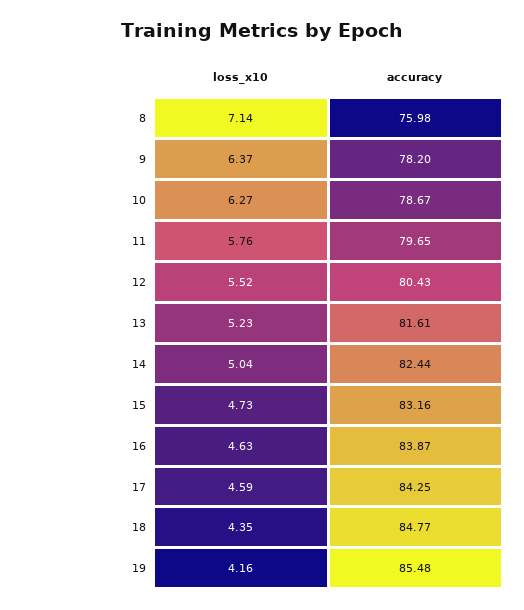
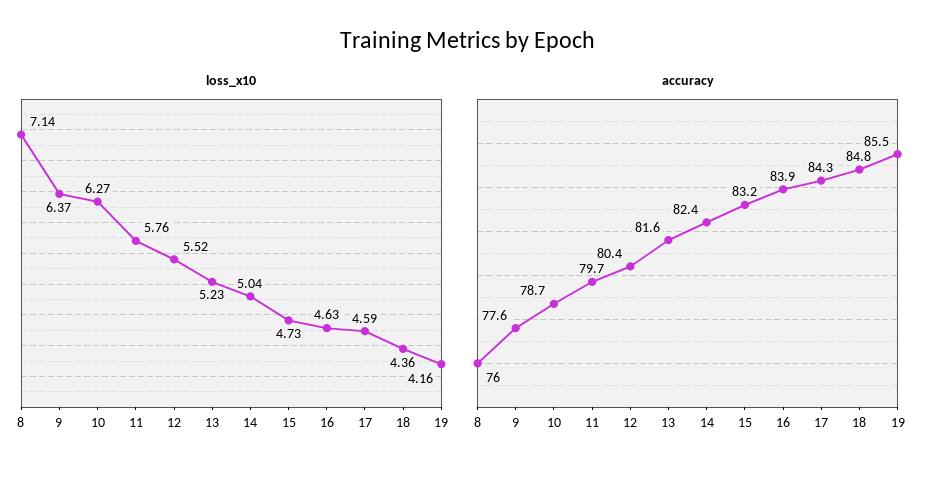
accuracy, 9: 78.2 -> 77.6
loss_x10, 18: 4.35 -> 4.36

